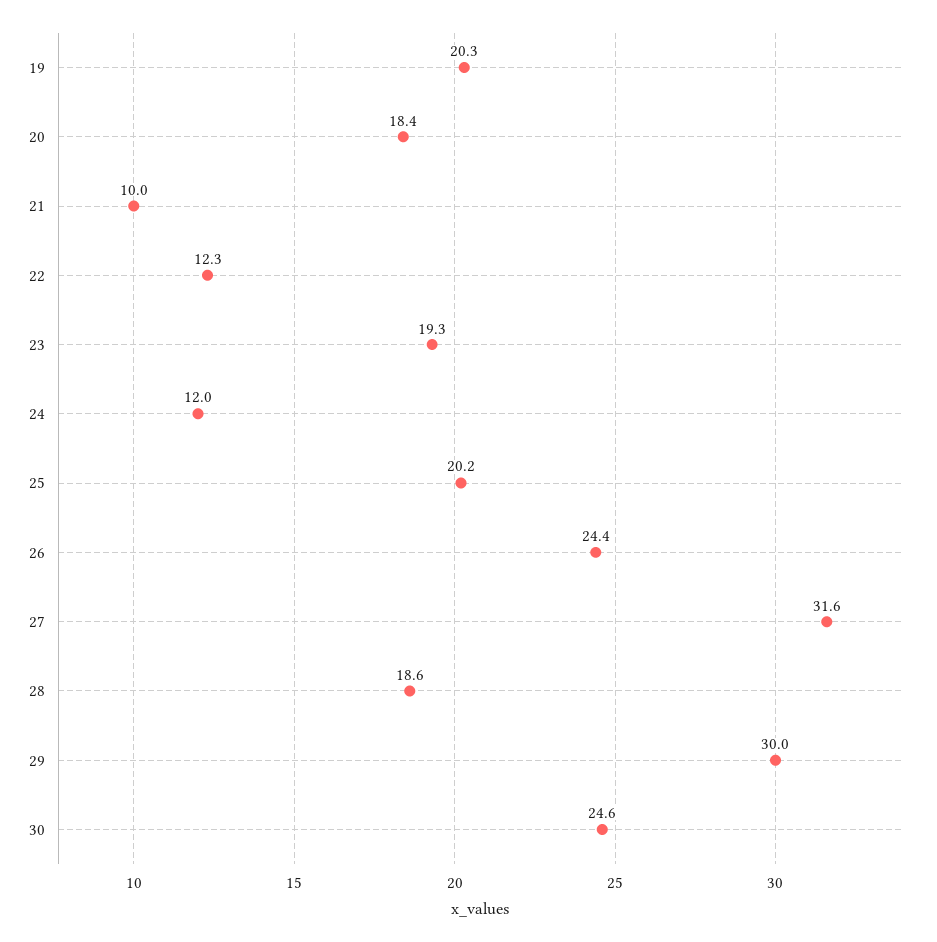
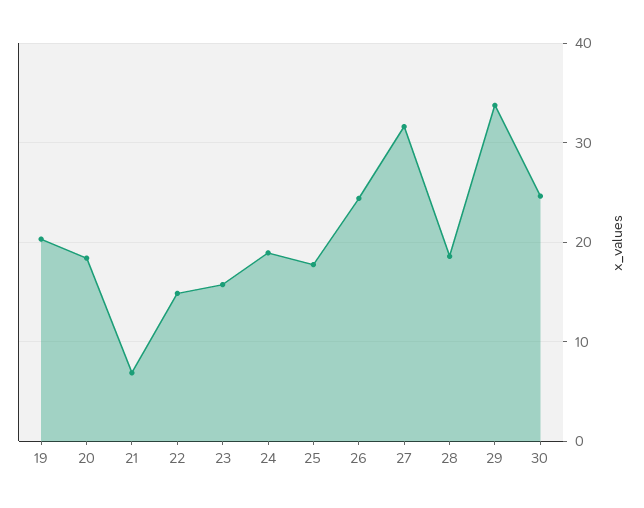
21: 10 -> 7
22: 12.3 -> 15
23: 19.3 -> 16
24: 12 -> 19
25: 20.2 -> 18
29: 30 -> 34

